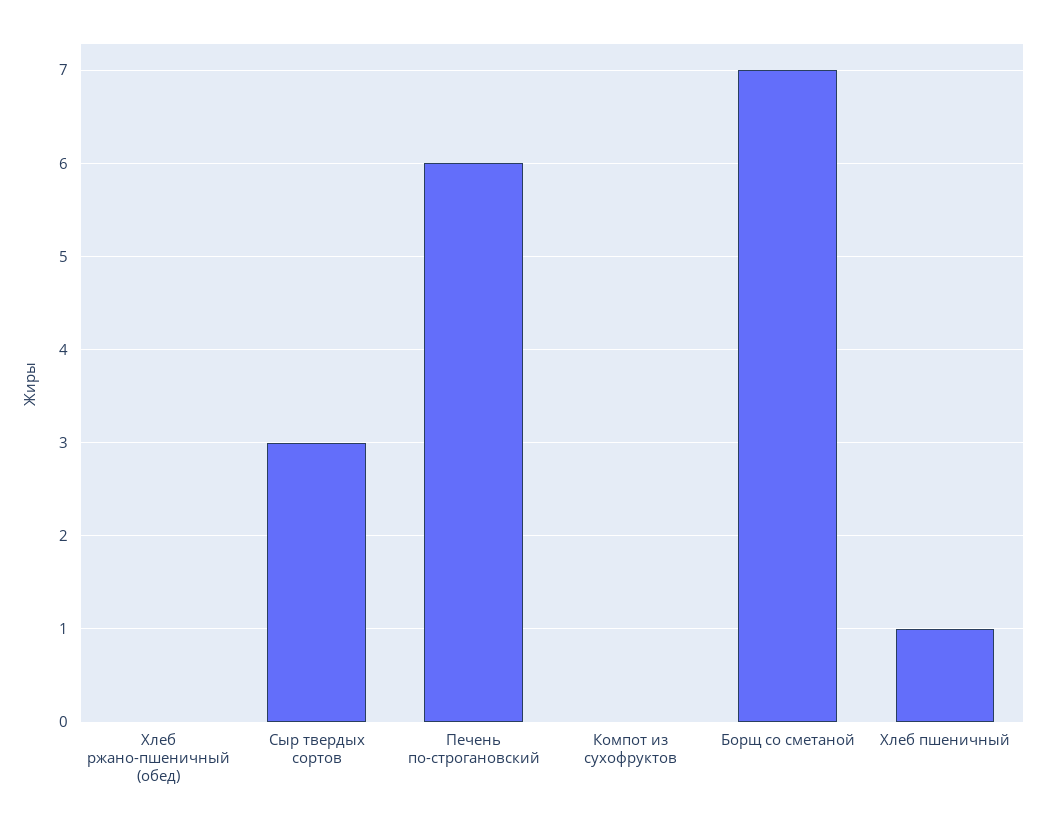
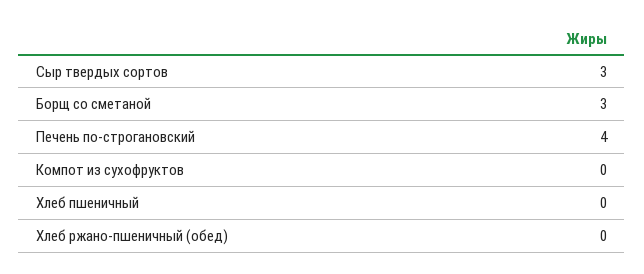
Печень по-строгановский: 6 -> 4
Борщ со сметаной: 7 -> 3
Хлеб пшеничный: 1 -> 0

